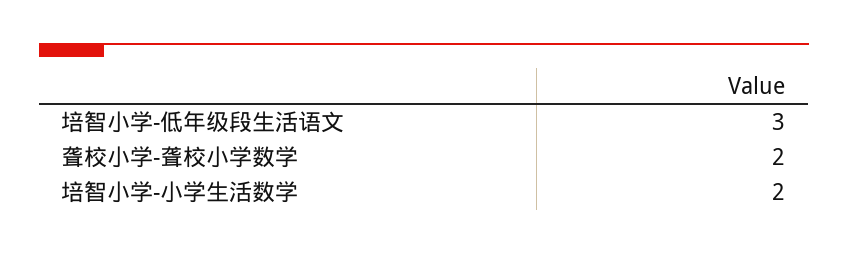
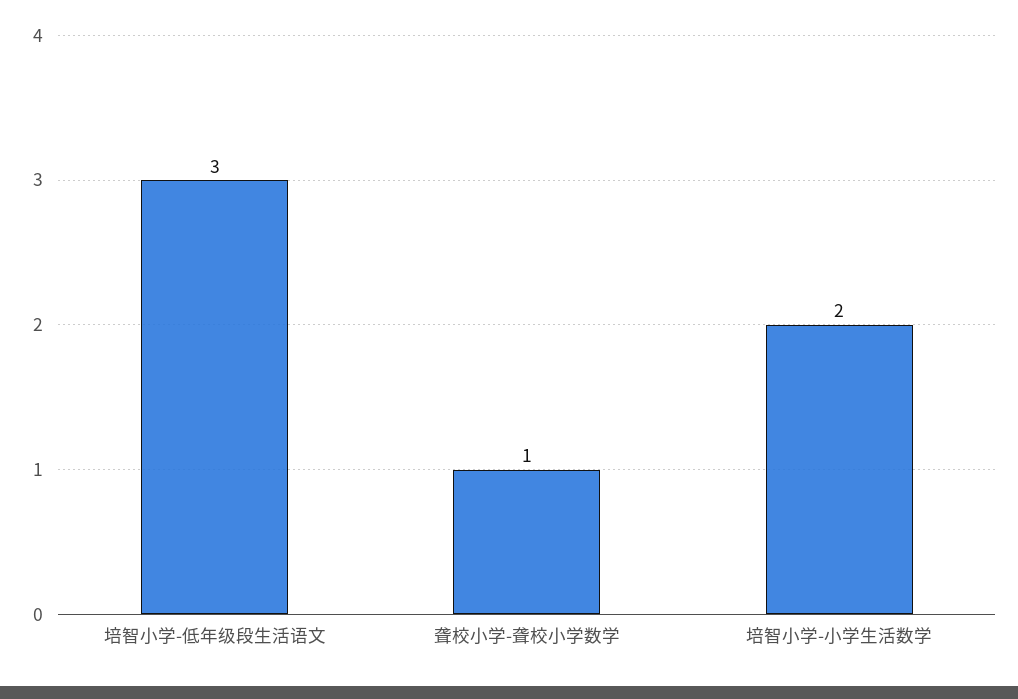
聋校小学-聋校小学数学: 2 -> 1

